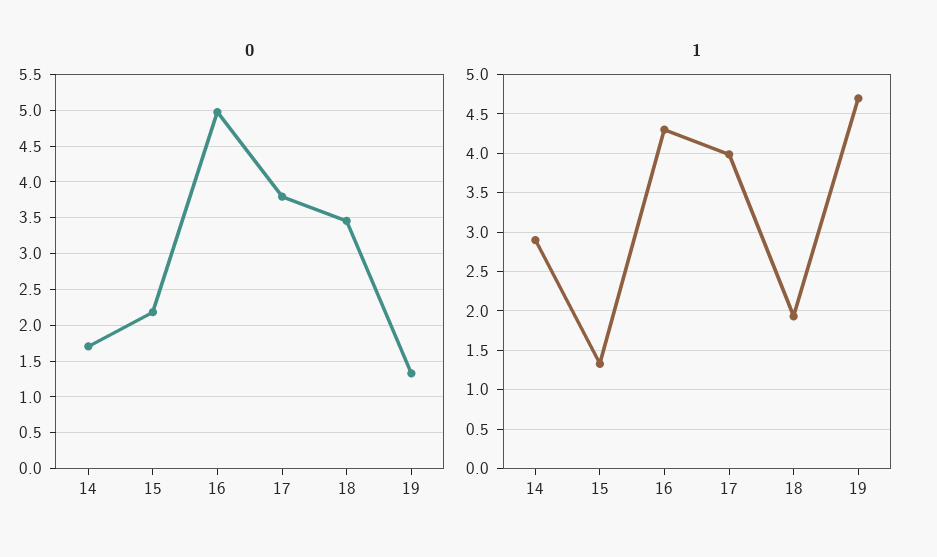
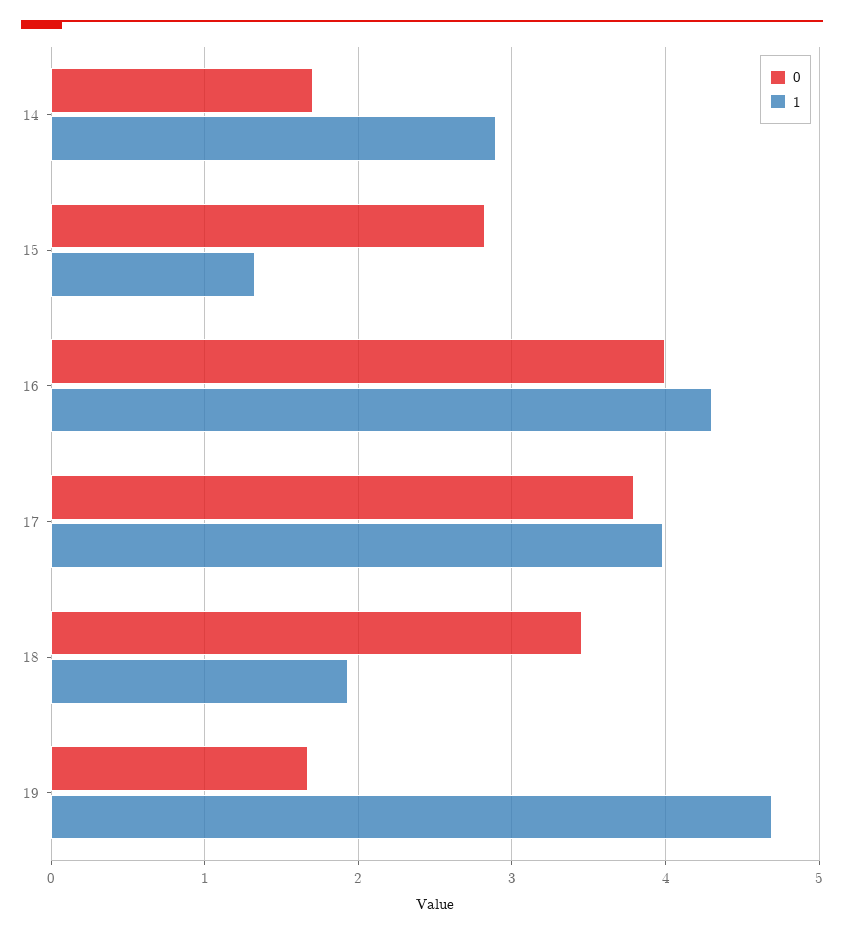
0, 15: 2.2 -> 2.8
0, 16: 5 -> 4
0, 19: 1.3 -> 1.7

